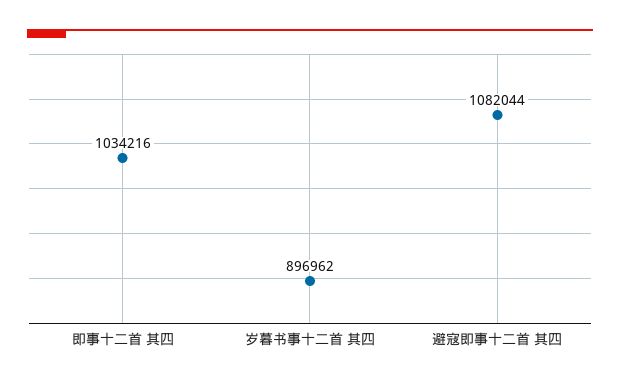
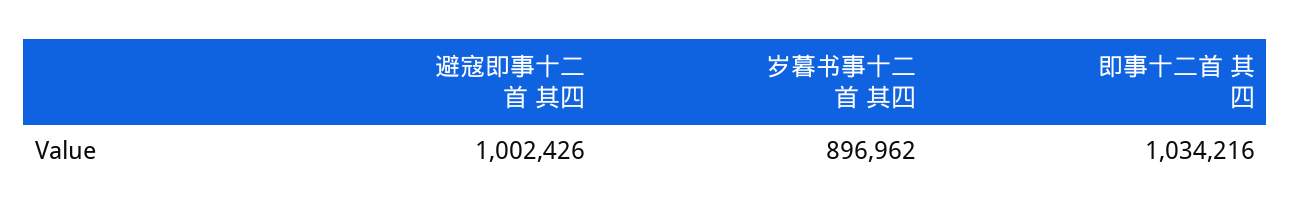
避寇即事十二首 其四: 1082044 -> 1002426

